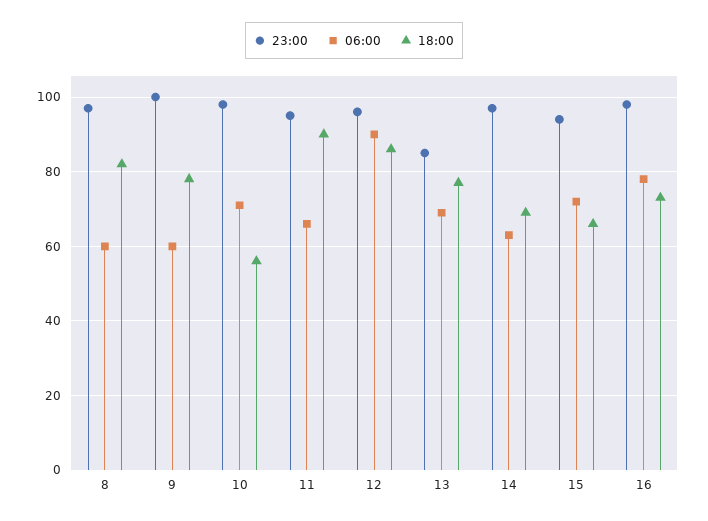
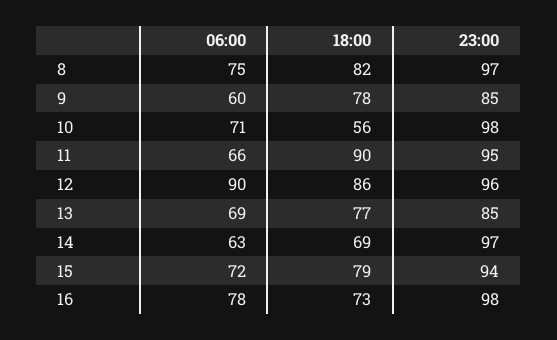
06:00, 8: 60 -> 75
23:00, 9: 100 -> 85
18:00, 15: 65 -> 79

